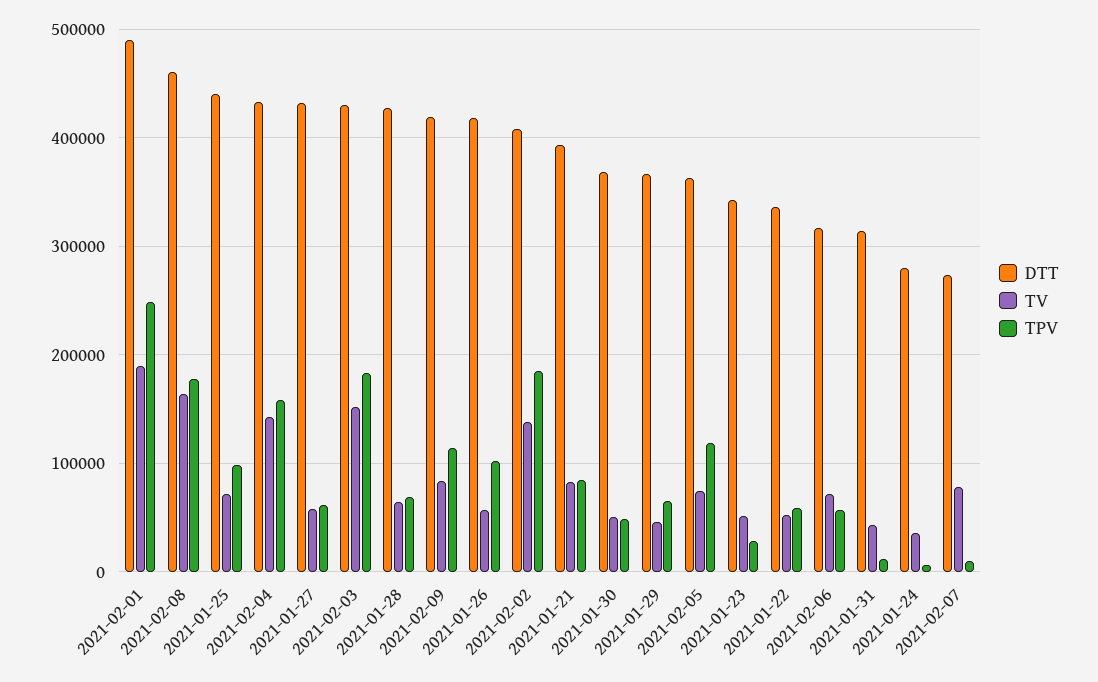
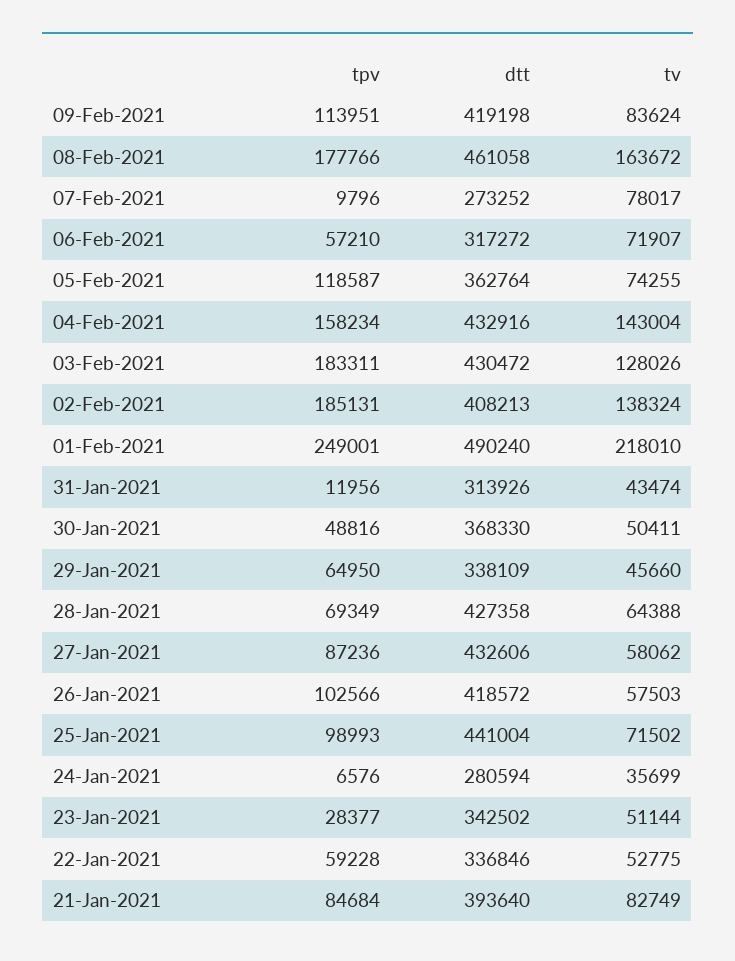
TV, 2021-02-01: 190000 -> 218010
TPV, 2021-01-27: 60000 -> 87236
TV, 2021-02-03: 150000 -> 128026
DTT, 2021-01-29: 370000 -> 338109

